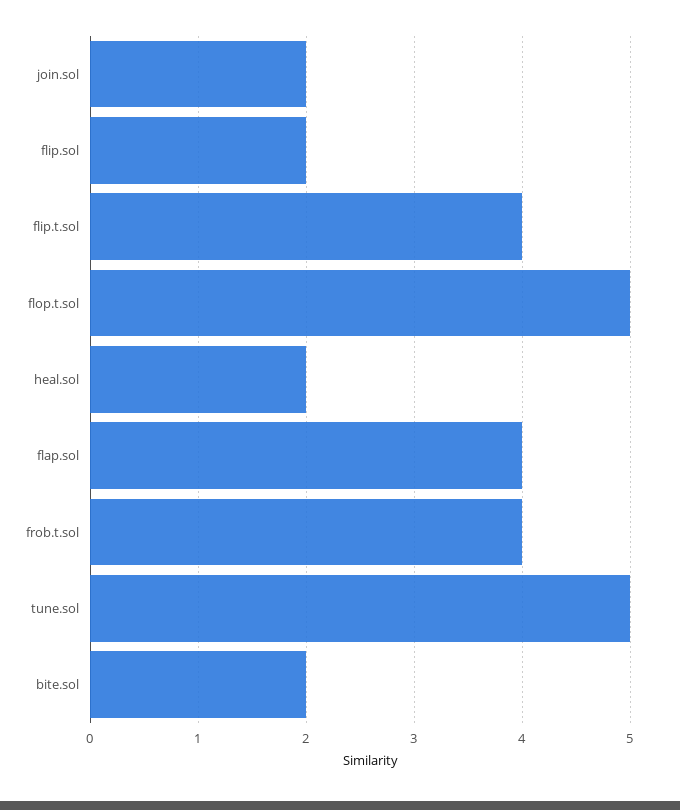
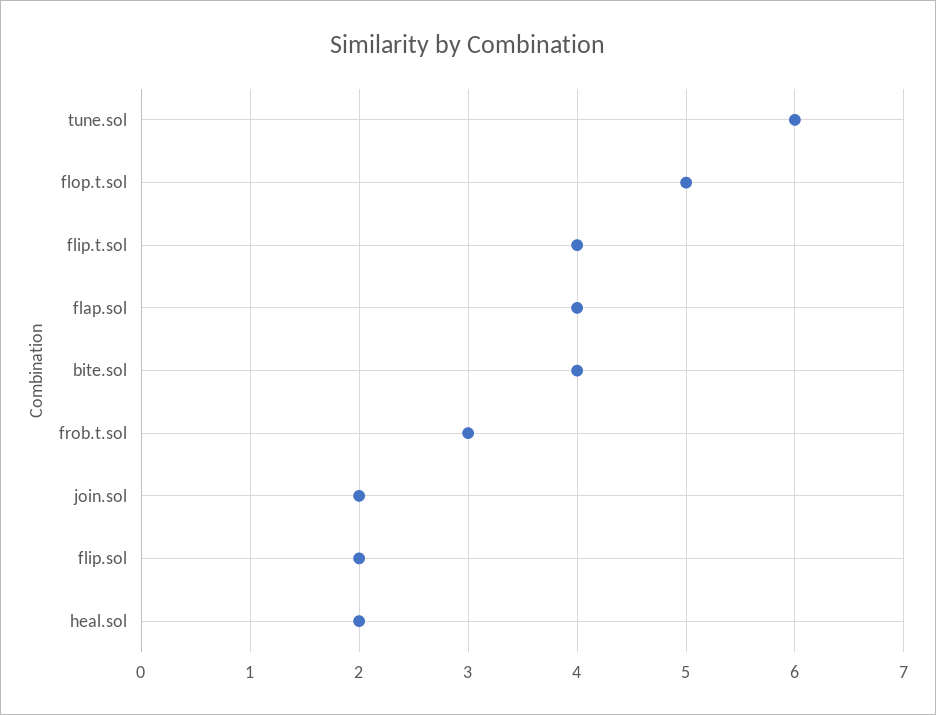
frob.t.sol: 4 -> 3
tune.sol: 5 -> 6
bite.sol: 2 -> 4

